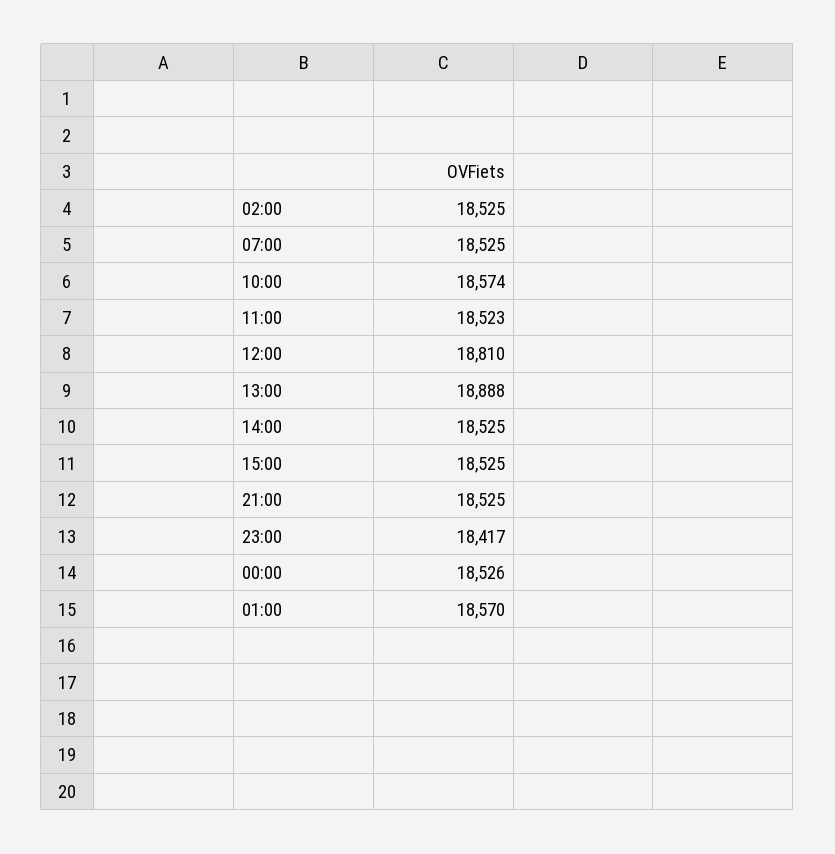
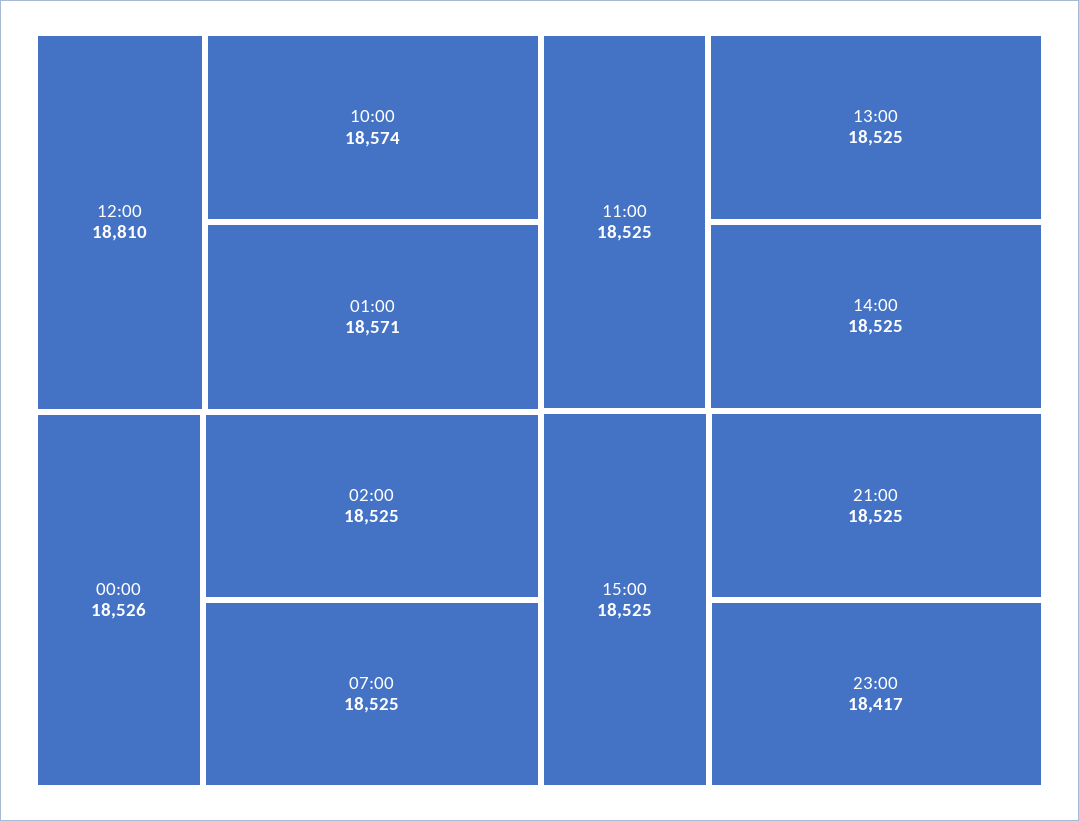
11:00: 18523 -> 18525
13:00: 18888 -> 18525
01:00: 18570 -> 18571

